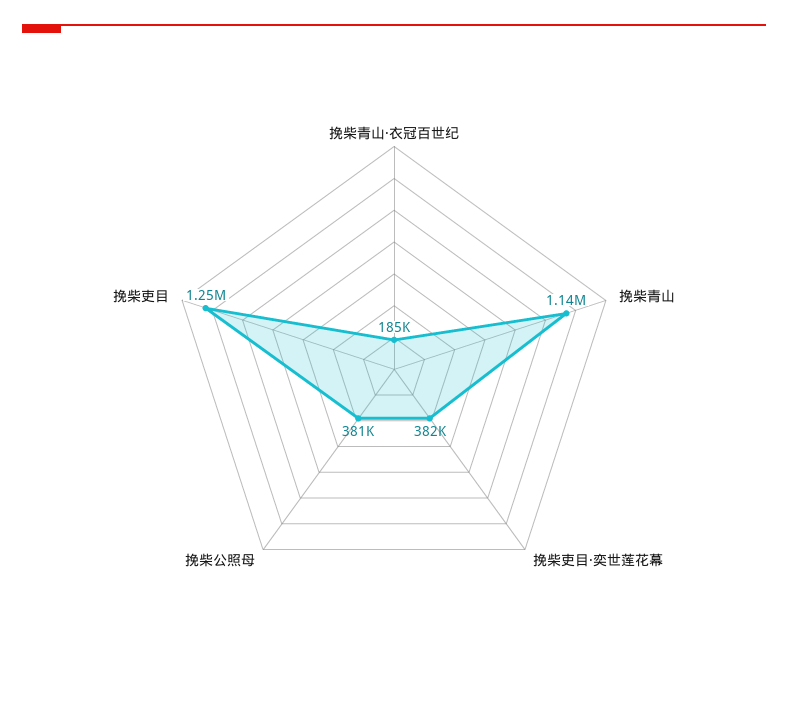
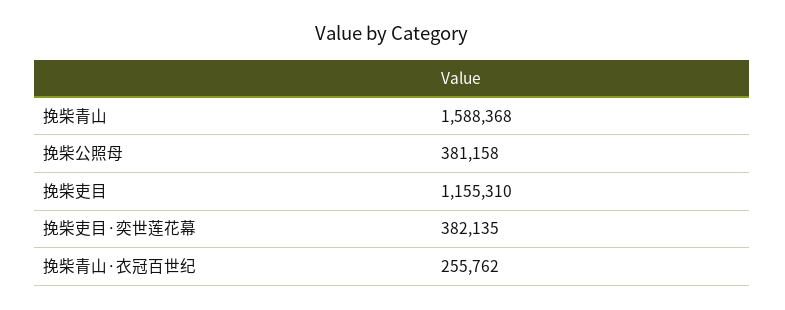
挽柴青山·衣冠百世纪: 185000 -> 255762
挽柴青山: 1140000 -> 1588368
挽柴吏目: 1250000 -> 1155310

